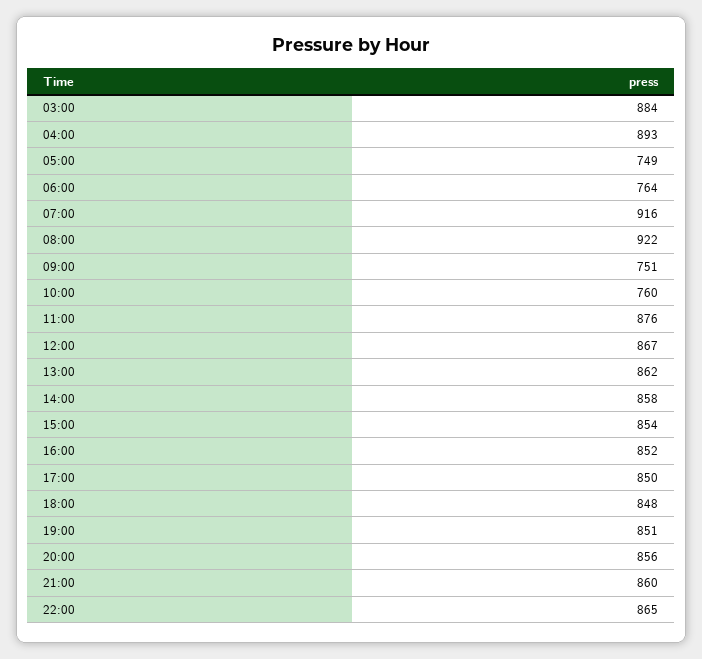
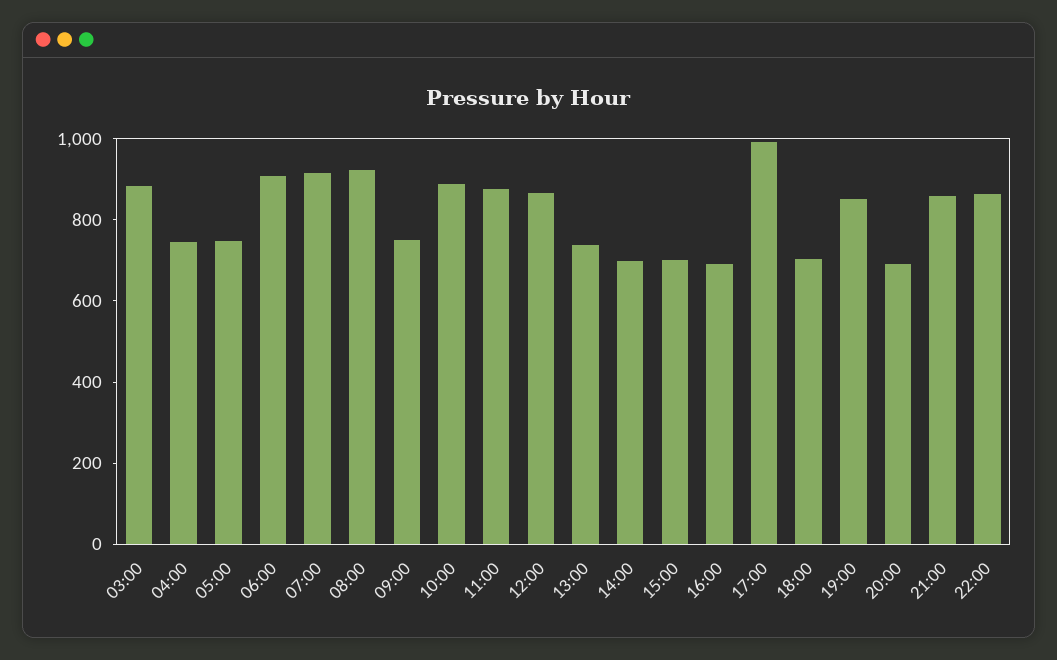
04:00: 893 -> 750
06:00: 764 -> 900
10:00: 760 -> 900
13:00: 862 -> 750
14:00: 858 -> 700
15:00: 854 -> 700
16:00: 852 -> 700
17:00: 850 -> 1000
18:00: 848 -> 700
20:00: 856 -> 700

